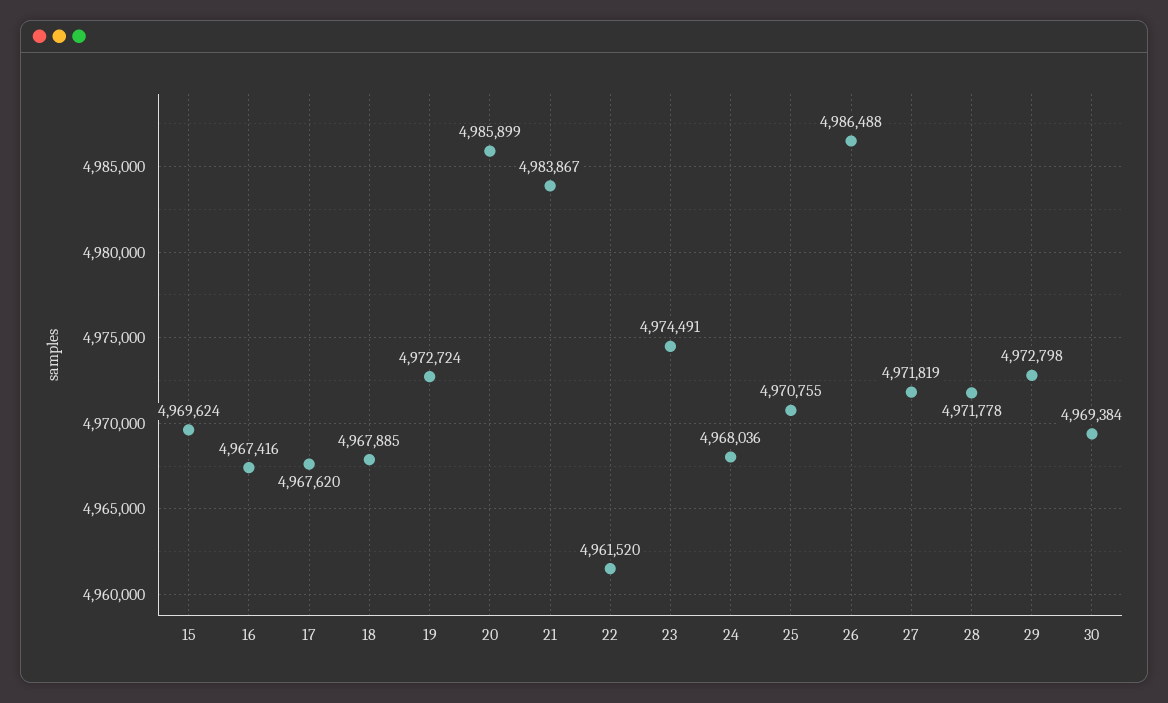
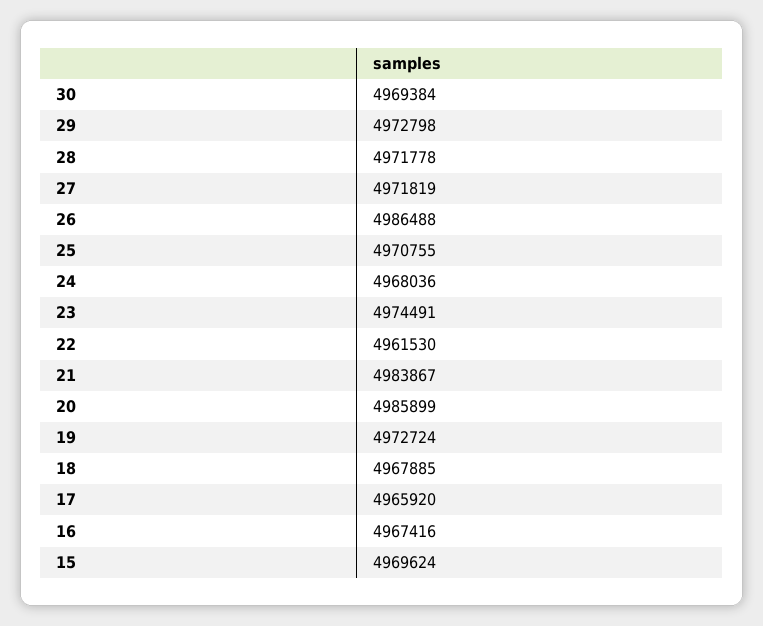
17: 4967620 -> 4965920
22: 4961520 -> 4961530

